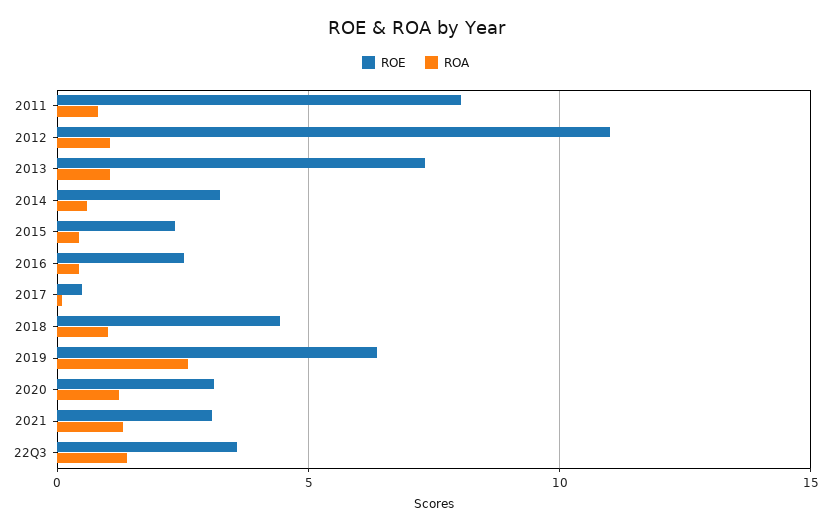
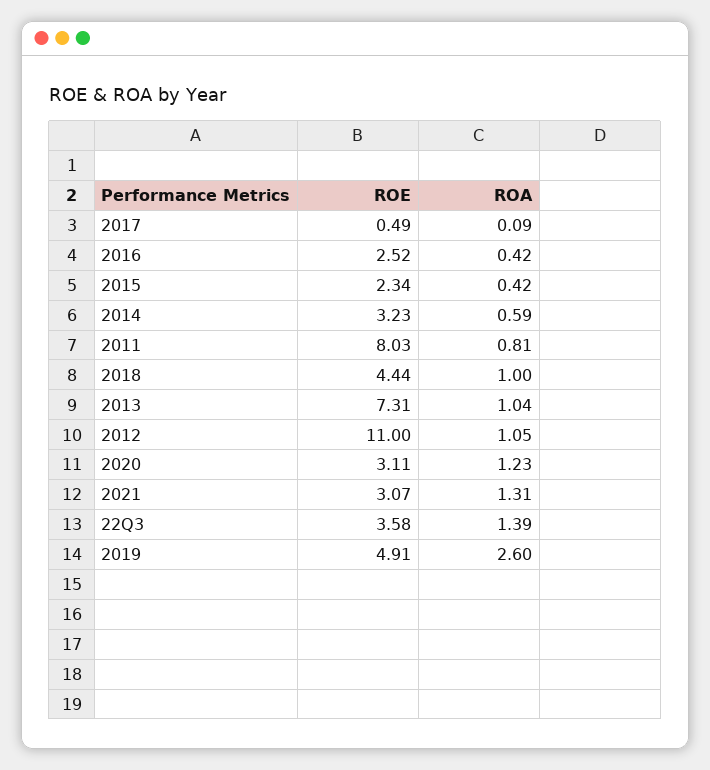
ROE, 2019: 6.5 -> 4.91

